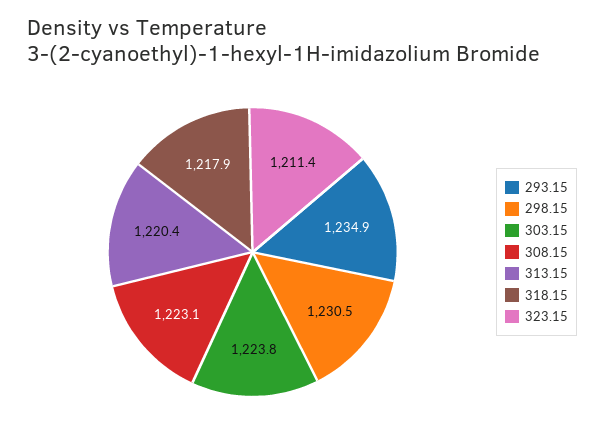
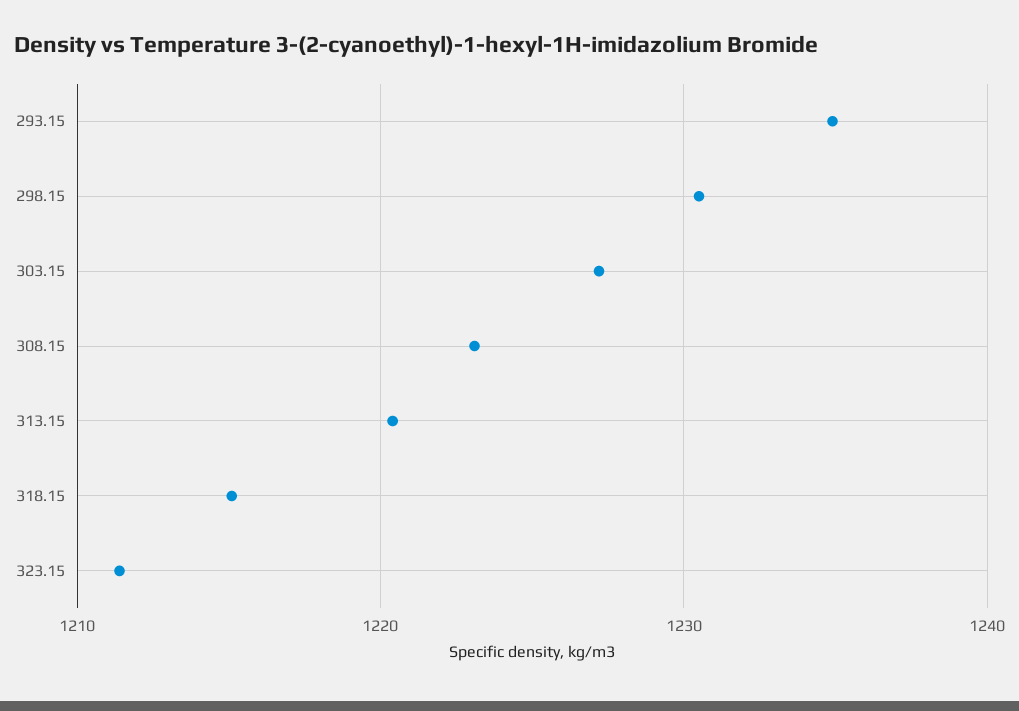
303.15: 1223.8 -> 1227
318.15: 1217.9 -> 1215

